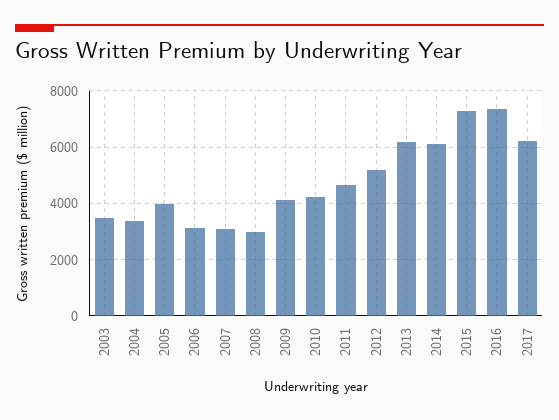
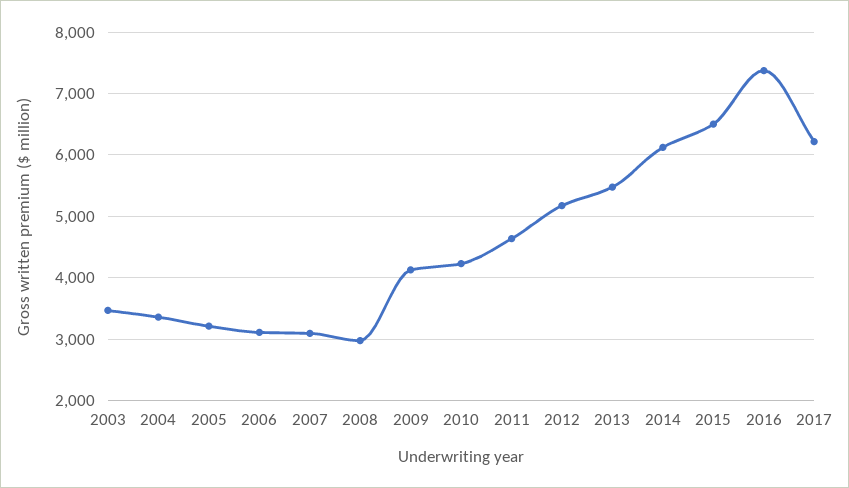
2005: 4000 -> 3200
2013: 6250 -> 5500
2015: 7250 -> 6500

